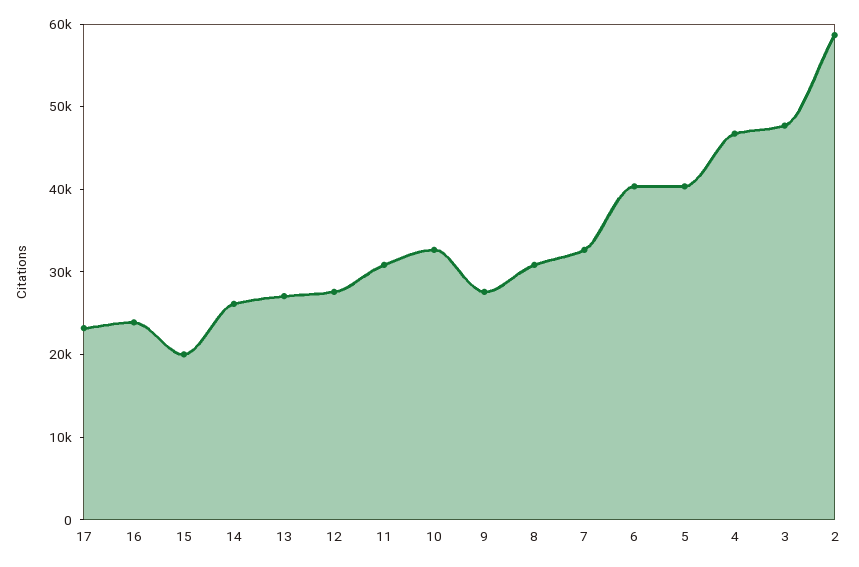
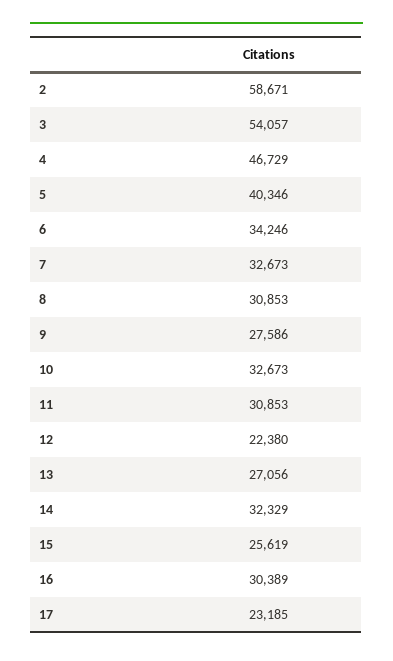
16: 24000 -> 30389
15: 20000 -> 25619
14: 26000 -> 32329
12: 28000 -> 22380
6: 40000 -> 34246
3: 48000 -> 54057

